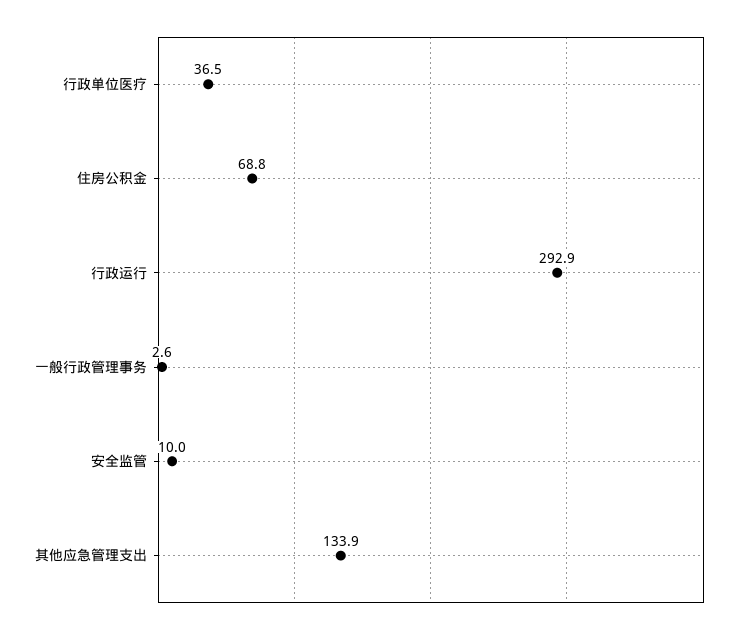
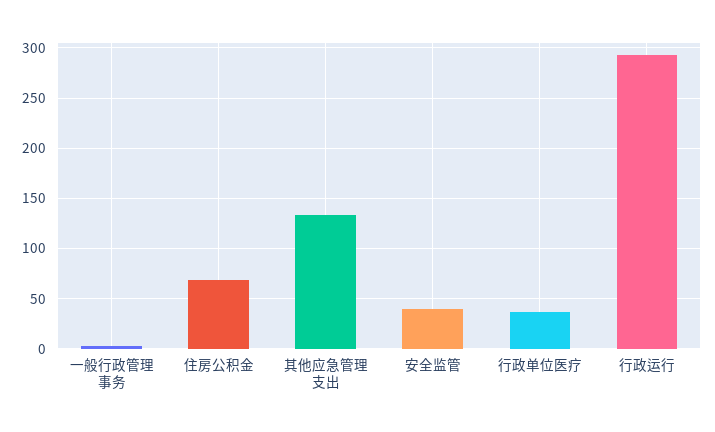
安全监管: 10 -> 40

